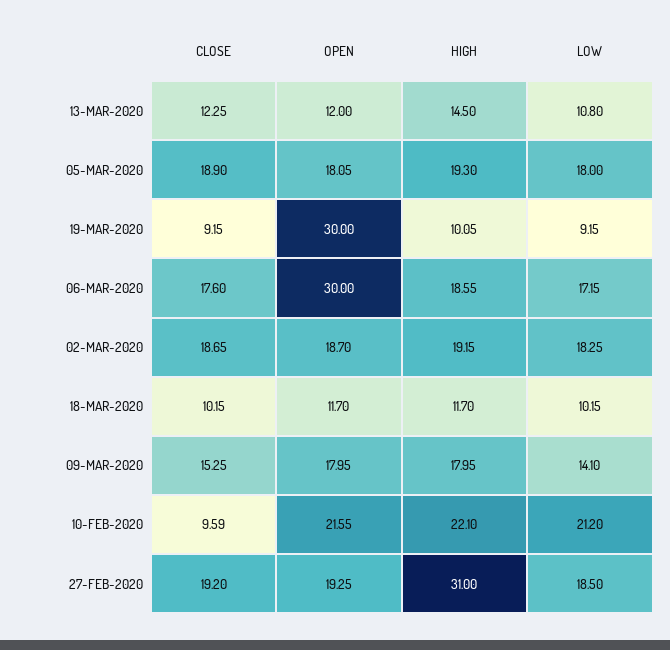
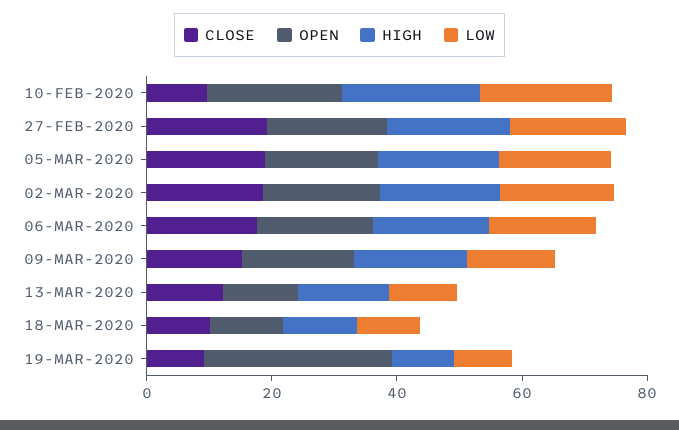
OPEN, 06-MAR-2020: 30 -> 20
HIGH, 27-FEB-2020: 31 -> 20

